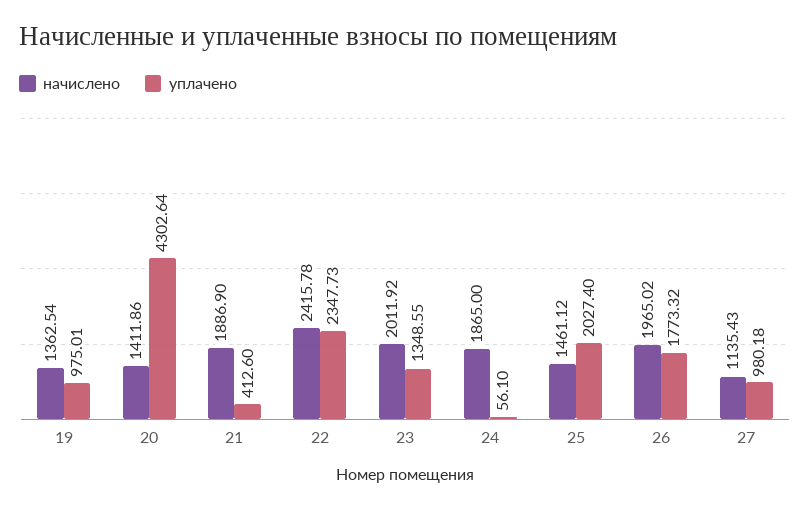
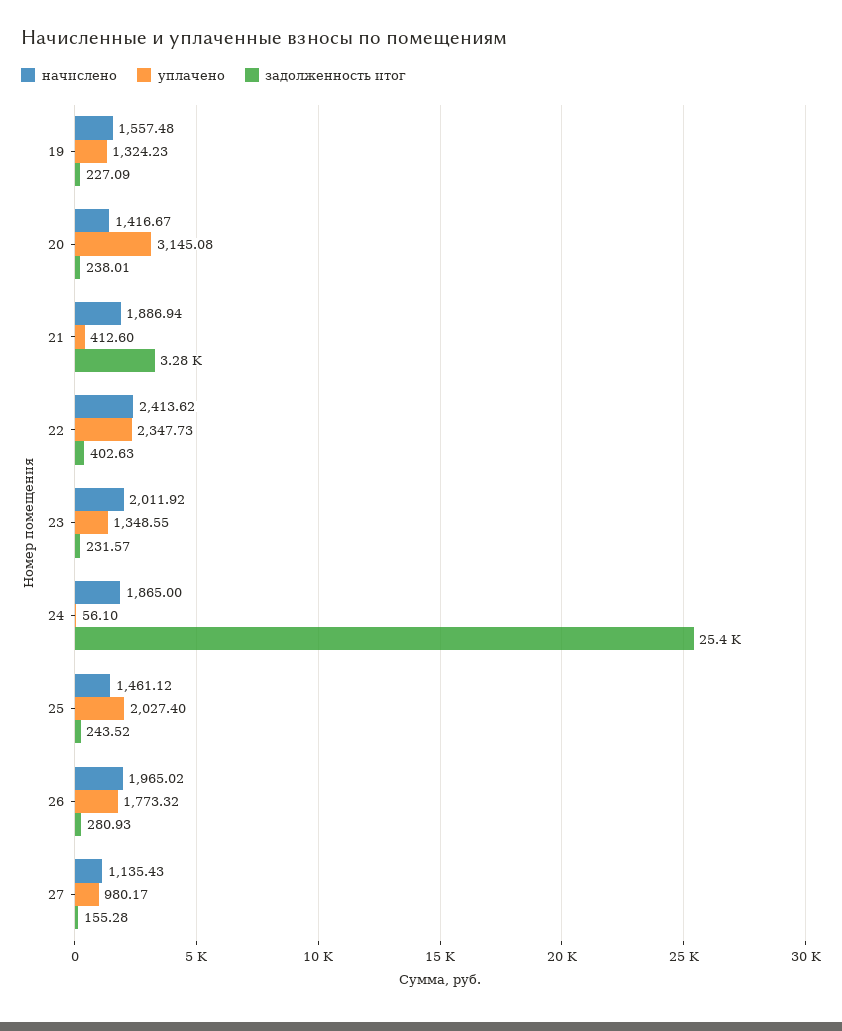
начислено, 19: 1362.54 -> 1557.48
уплачено, 19: 975.01 -> 1324.23
начислено, 20: 1411.86 -> 1416.67
уплачено, 20: 4302.64 -> 3145.08
начислено, 21: 1886.9 -> 1886.94
начислено, 22: 2415.78 -> 2413.62
уплачено, 27: 980.18 -> 980.17
задолженность итог, 19: none -> 227.09
задолженность итог, 20: none -> 238.01
задолженность итог, 21: none -> 3280
задолженность итог, 22: none -> 402.63
задолженность итог, 23: none -> 231.57
задолженность итог, 24: none -> 25400
задолженность итог, 25: none -> 243.52
задолженность итог, 26: none -> 280.93
задолженность итог, 27: none -> 155.28

